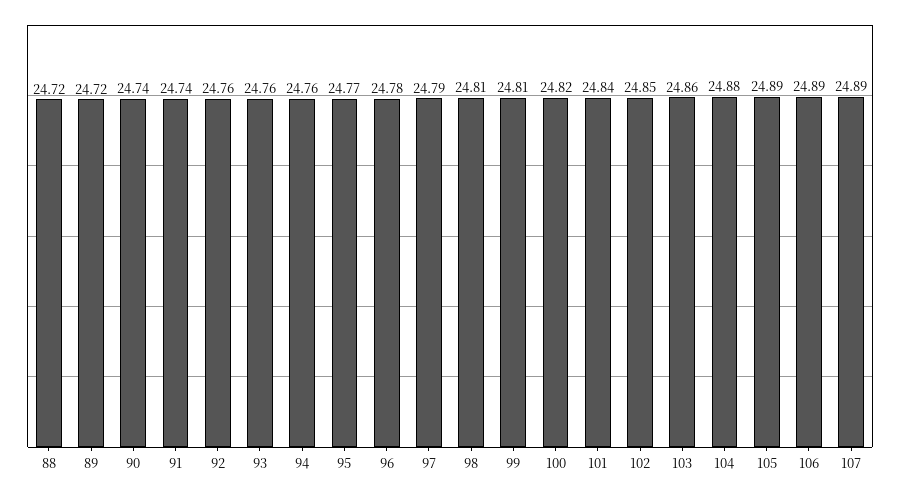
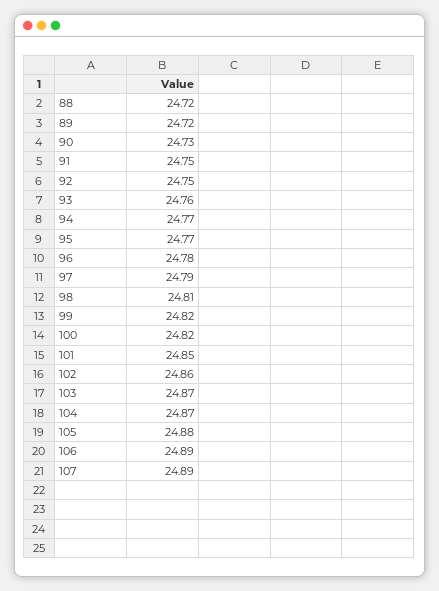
90: 24.74 -> 24.73
91: 24.74 -> 24.75
92: 24.76 -> 24.75
94: 24.76 -> 24.77
99: 24.81 -> 24.82
101: 24.84 -> 24.85
102: 24.85 -> 24.86
103: 24.86 -> 24.87
104: 24.88 -> 24.87
105: 24.89 -> 24.88

